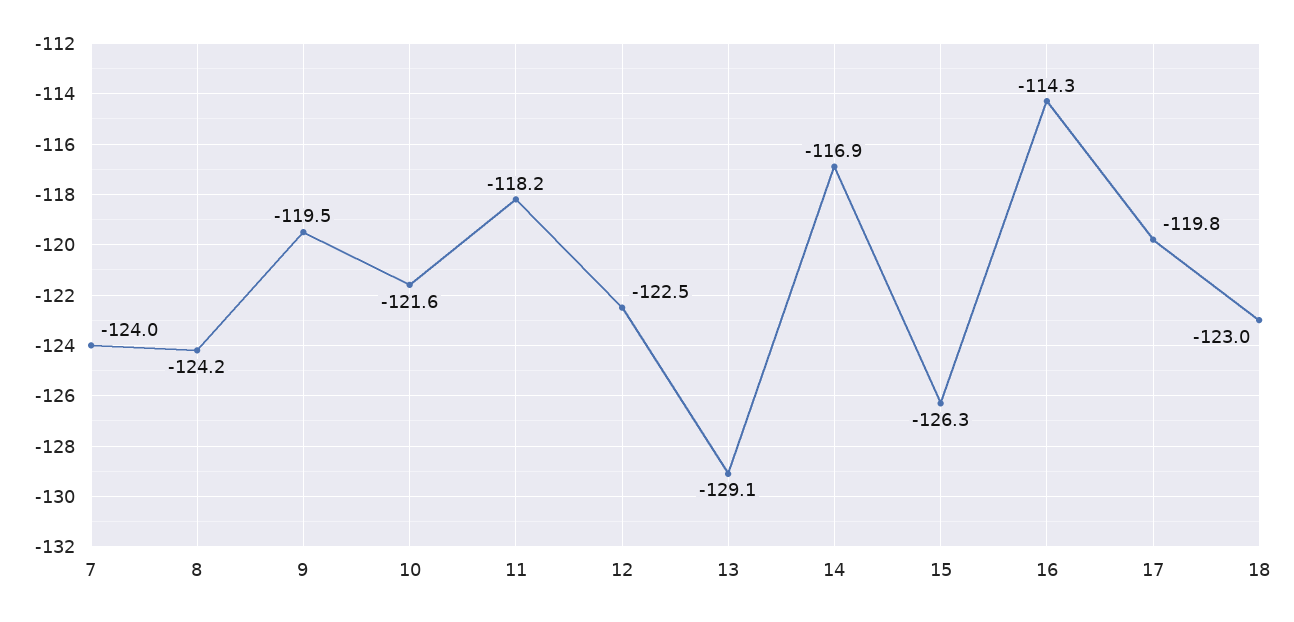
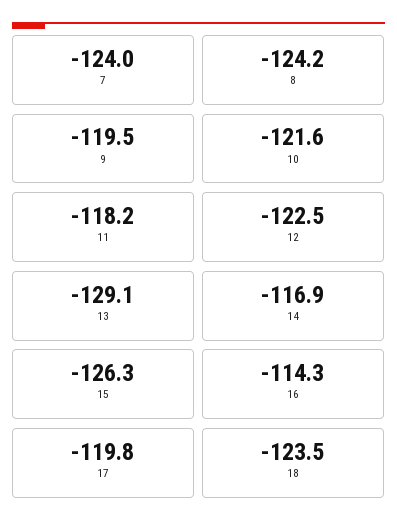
18: -123 -> -123.5

